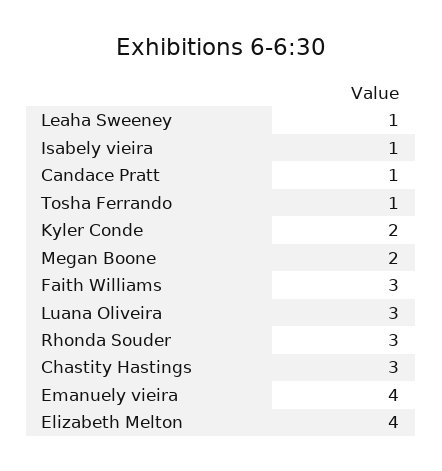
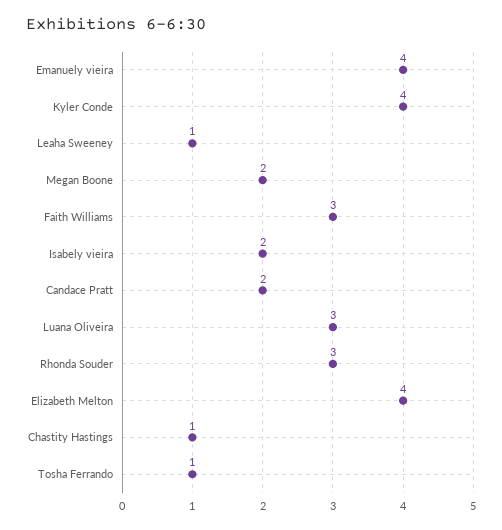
Isabely vieira: 1 -> 2
Candace Pratt: 1 -> 2
Kyler Conde: 2 -> 4
Chastity Hastings: 3 -> 1

